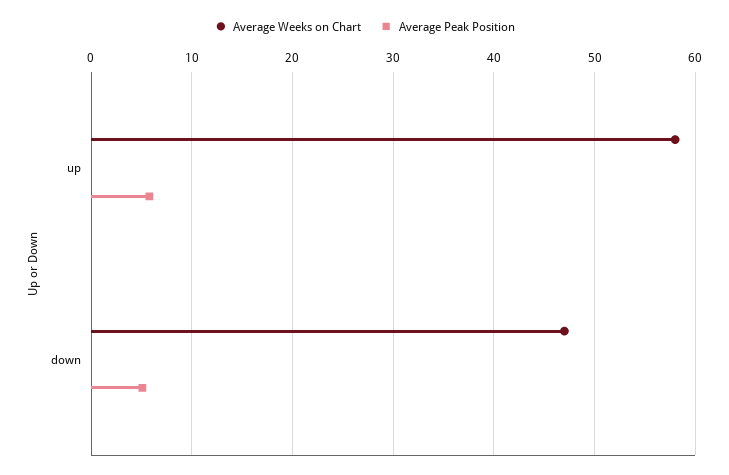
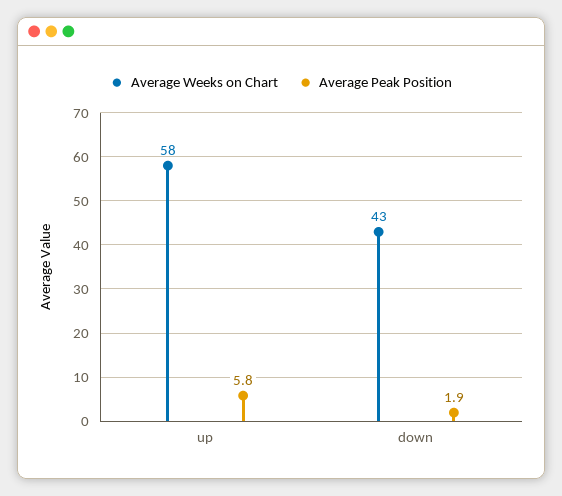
Average Weeks on Chart, down: 47 -> 43
Average Peak Position, down: 5 -> 1.9

